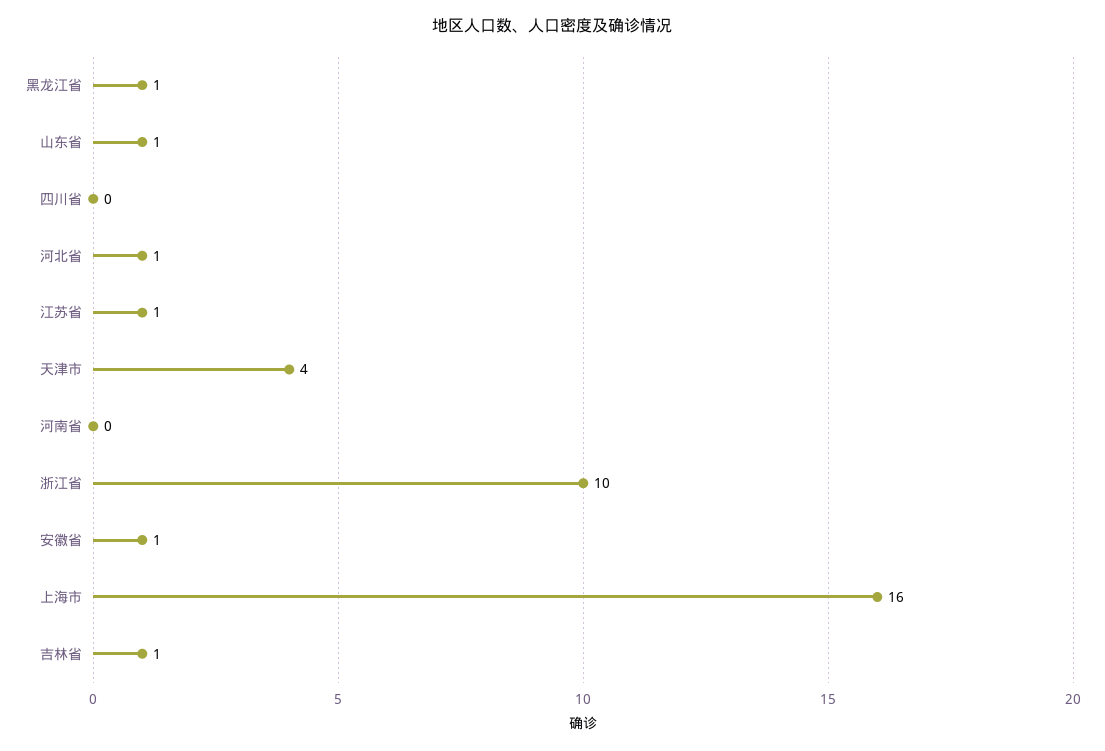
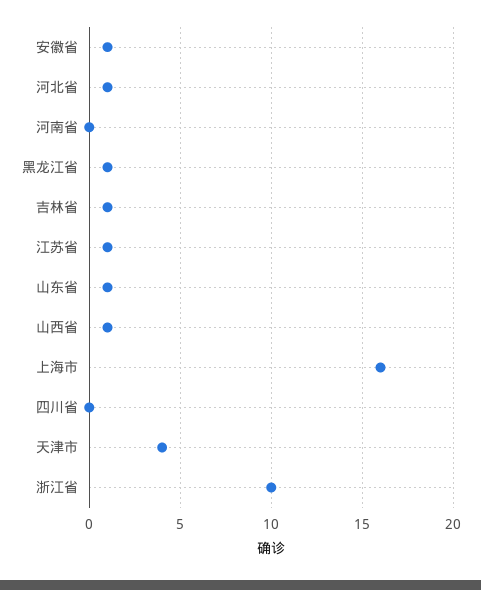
山西省: none -> 1

